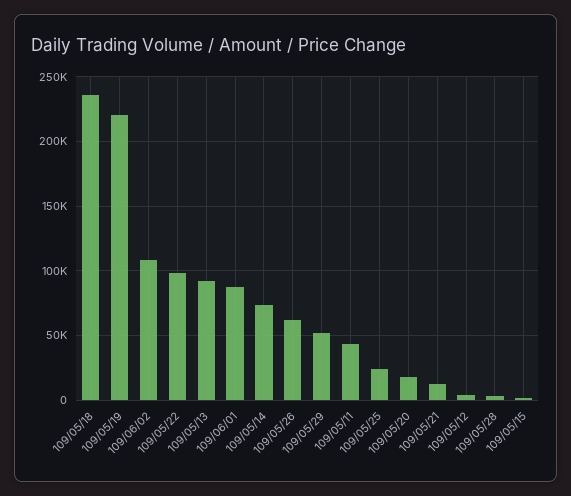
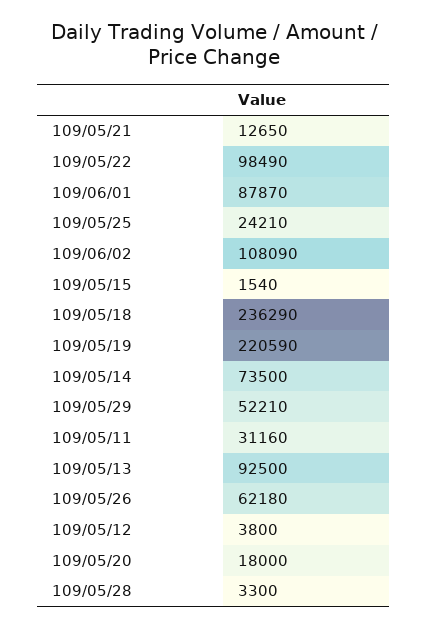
109/05/11: 45000 -> 31160

